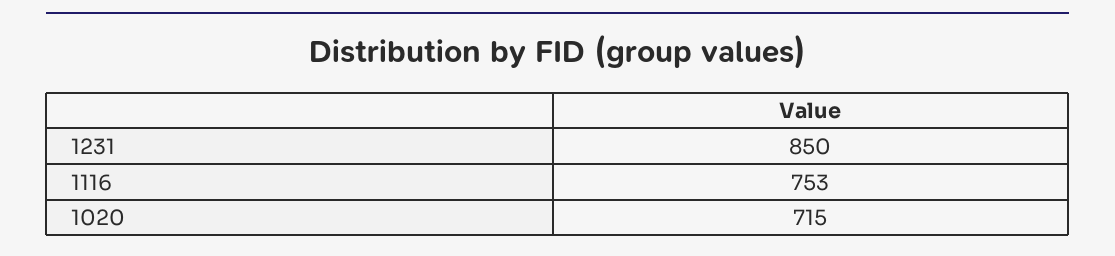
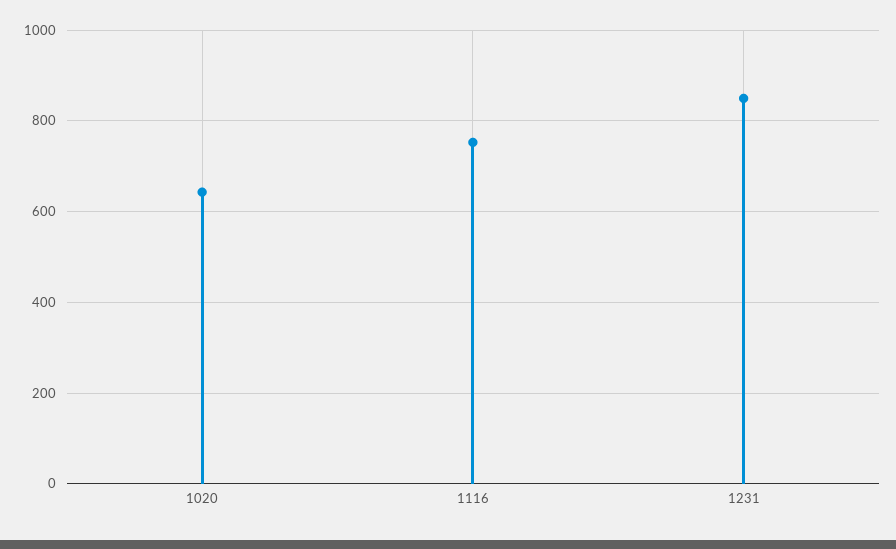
1020: 715 -> 640

